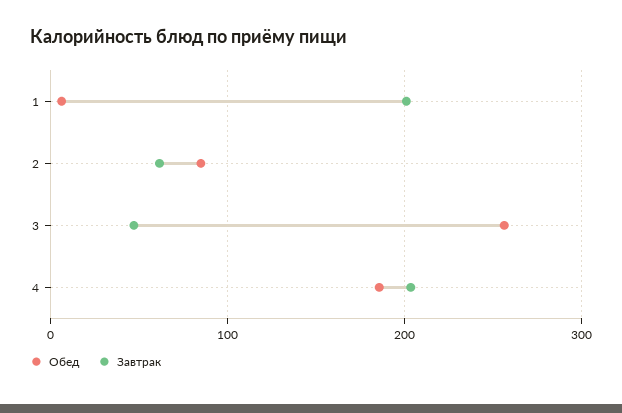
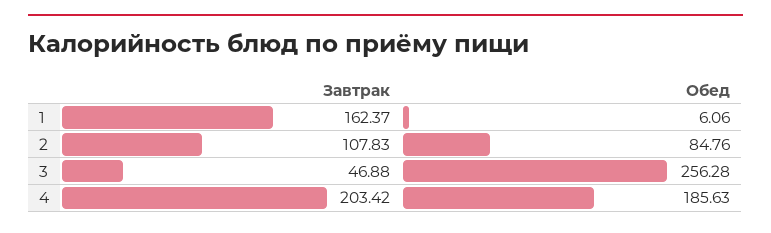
Завтрак, 1: 200 -> 162.37
Завтрак, 2: 60 -> 107.83

